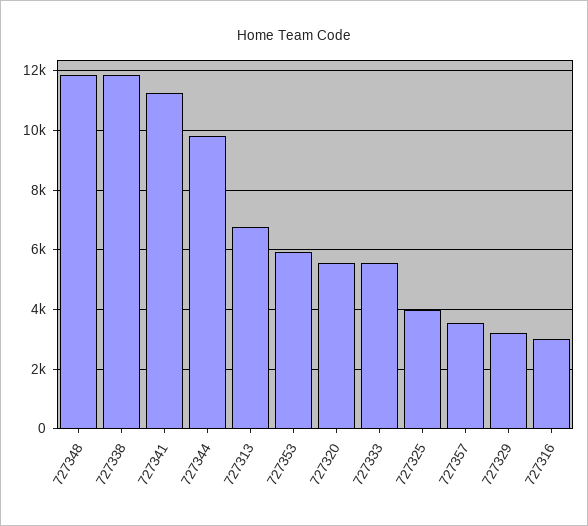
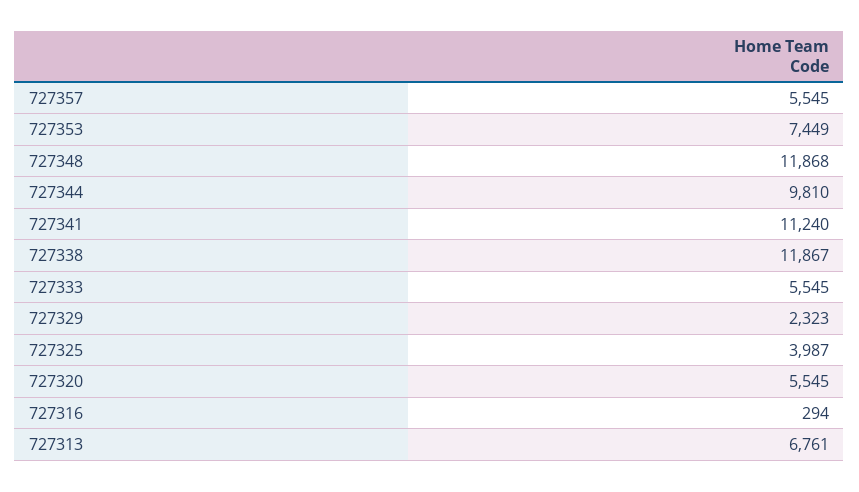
727353: 6000 -> 7449
727357: 3500 -> 5545
727329: 3250 -> 2323
727316: 3000 -> 294

